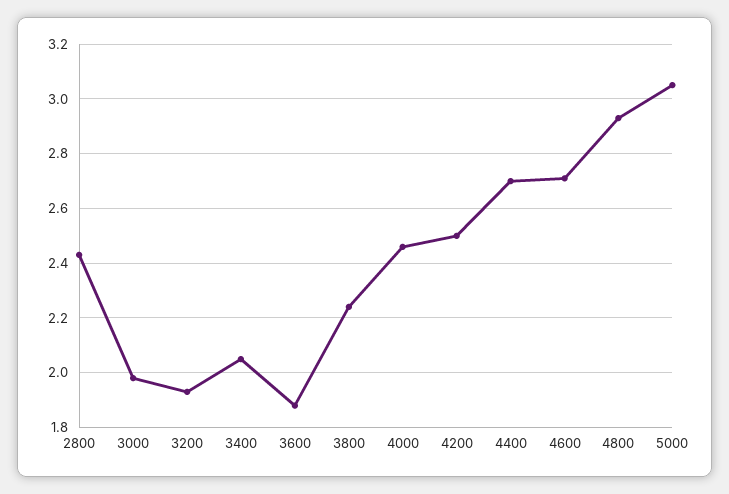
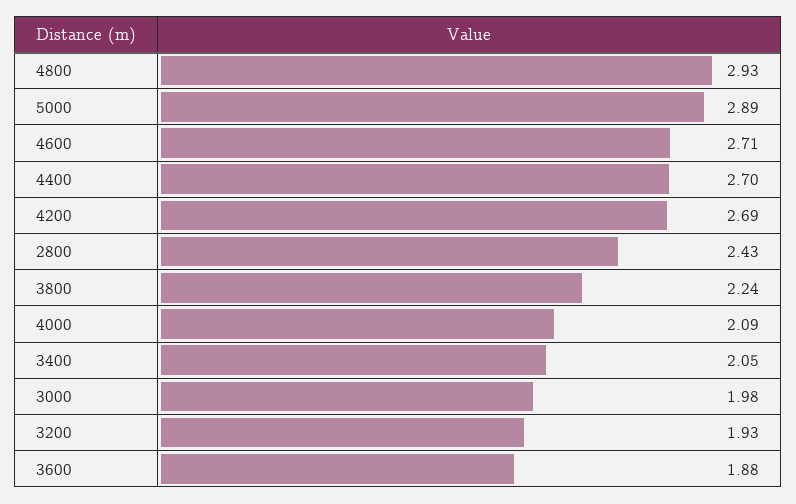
4000: 2.45 -> 2.09
4200: 2.5 -> 2.69
5000: 3.05 -> 2.89

